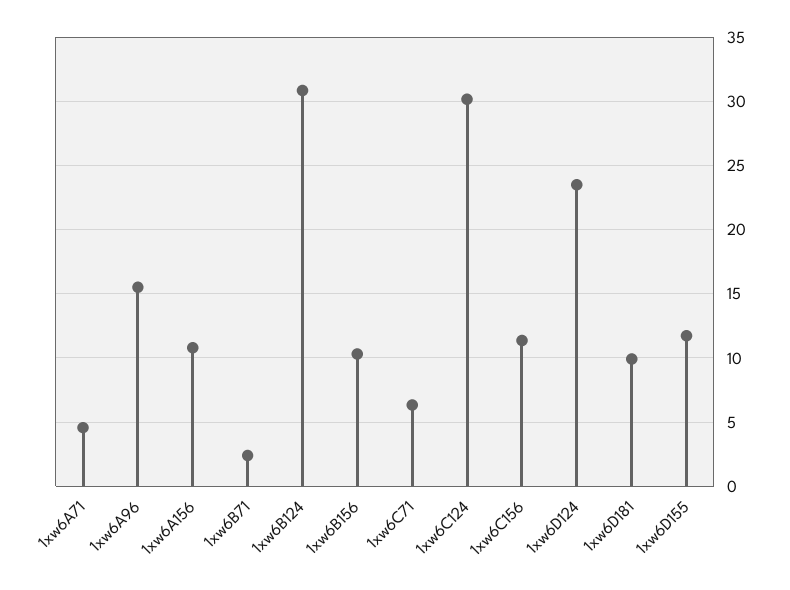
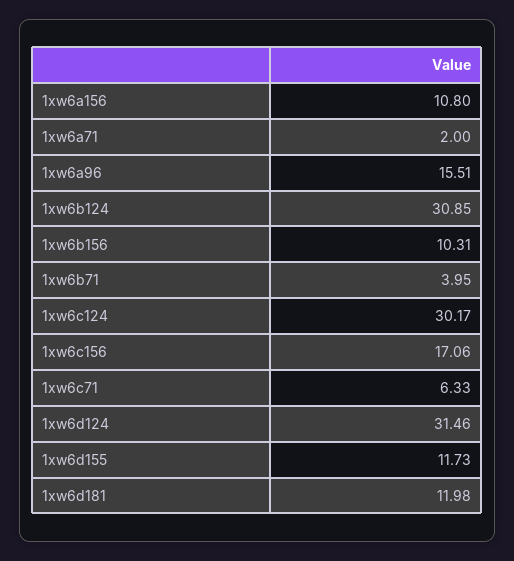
1xw6A71: 4.5 -> 2
1xw6B71: 2.5 -> 3.95
1xw6C156: 11.5 -> 17.06
1xw6D124: 23.5 -> 31.46
1xw6D181: 10 -> 11.98

